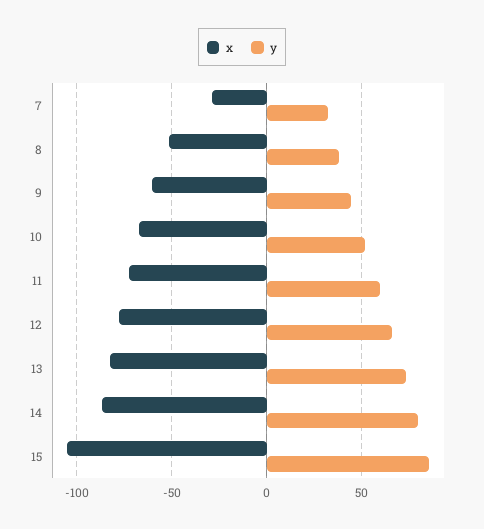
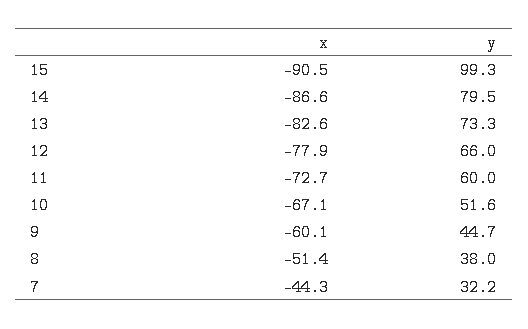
x, 7: -30 -> -44.3
x, 15: -105 -> -90.5
y, 15: 85 -> 99.3

